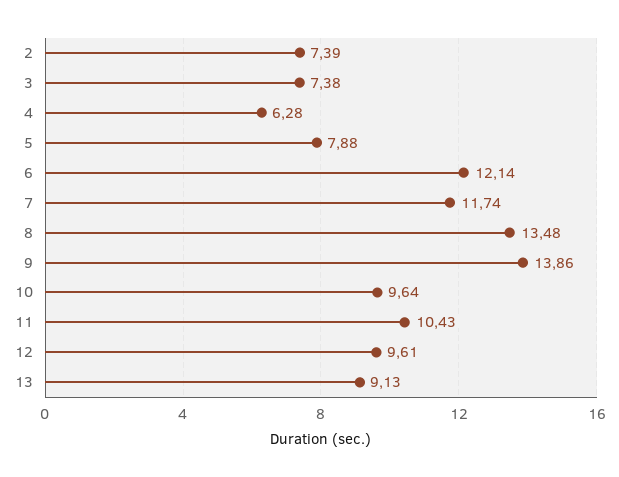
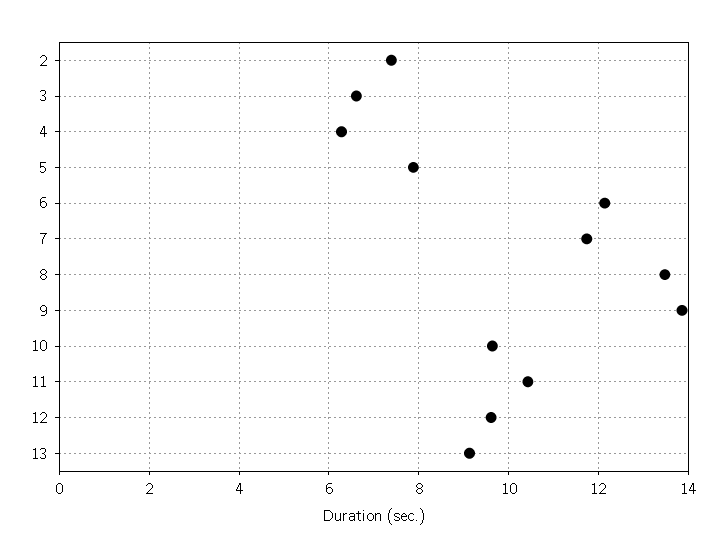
3: 7.38 -> 6.6

